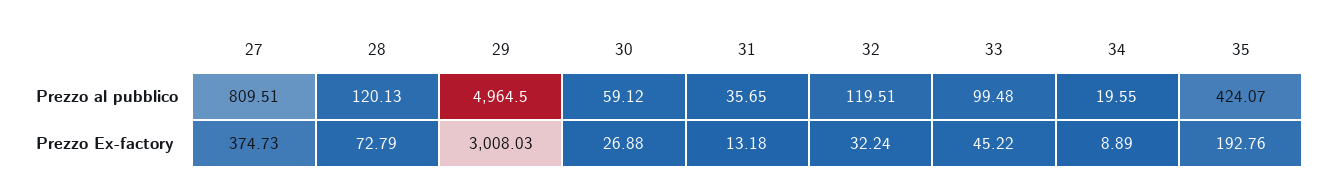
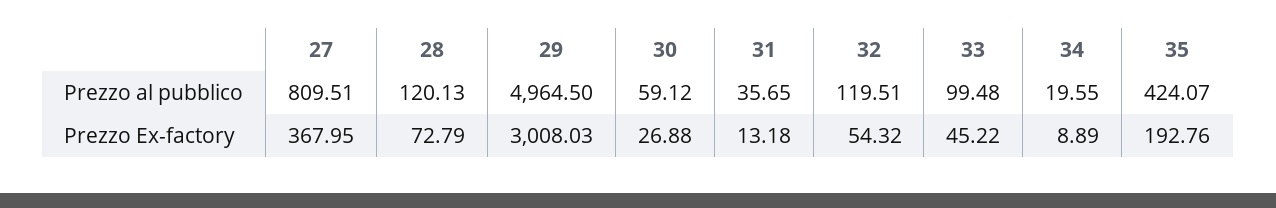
27, Prezzo Ex-factory: 374.73 -> 367.95
32, Prezzo Ex-factory: 32.24 -> 54.32

